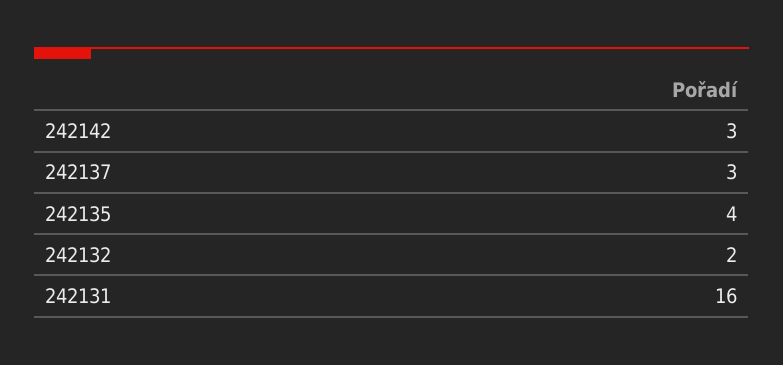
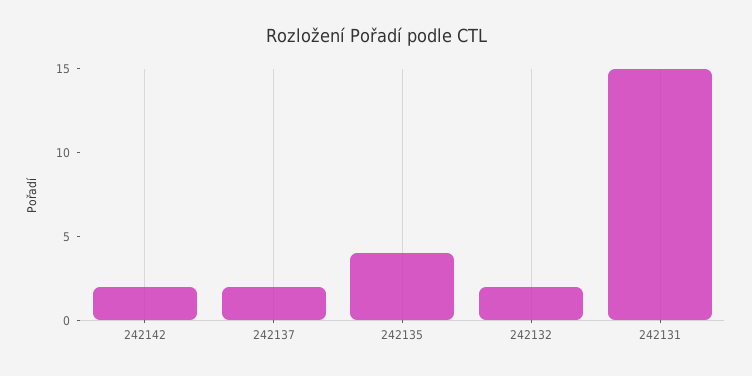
242142: 3 -> 2
242137: 3 -> 2
242131: 16 -> 15

